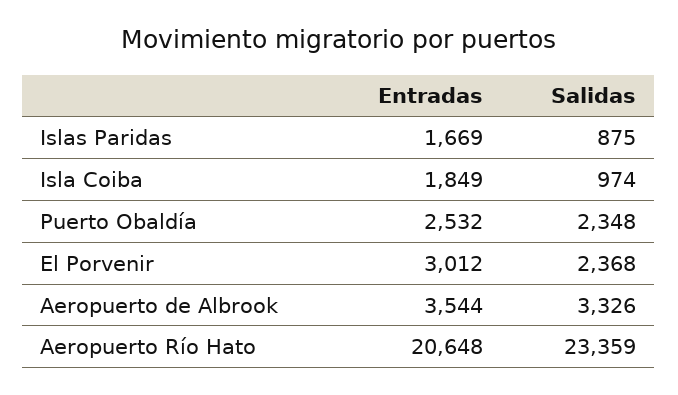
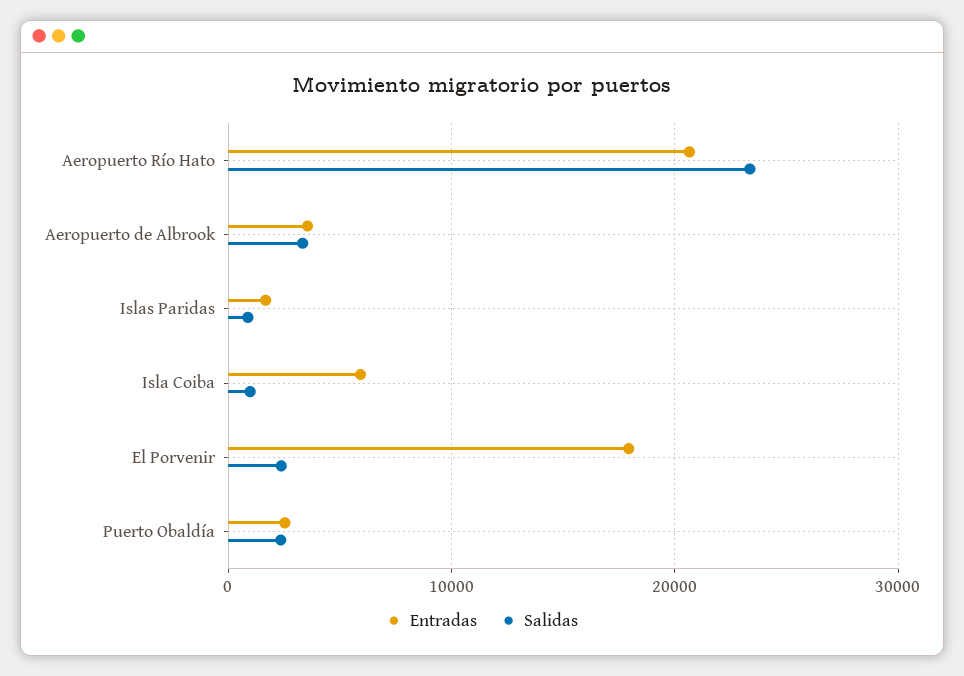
Entradas, Isla Coiba: 1849 -> 6000
Entradas, El Porvenir: 3012 -> 18000

